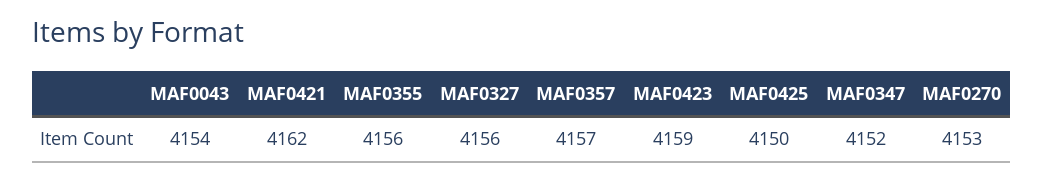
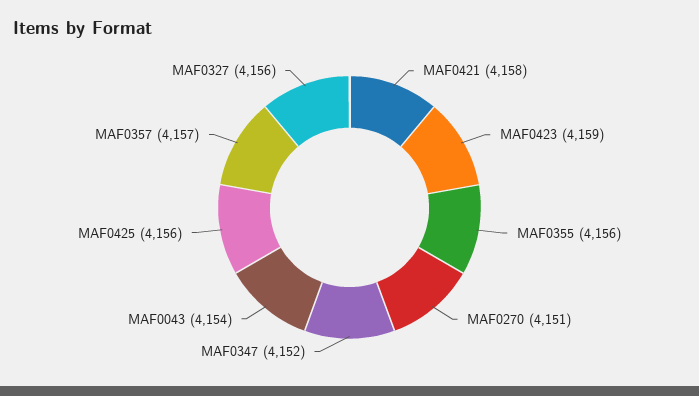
MAF0421: 4162 -> 4158
MAF0425: 4150 -> 4156
MAF0270: 4153 -> 4151

